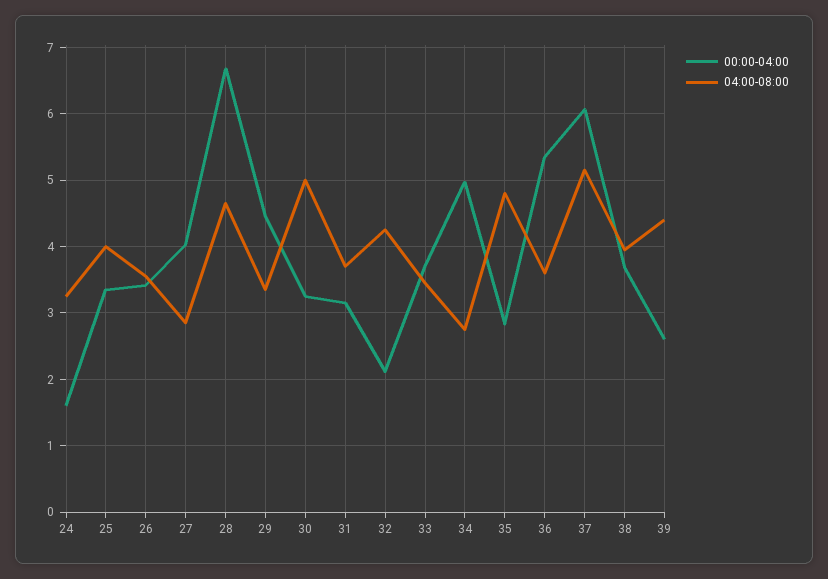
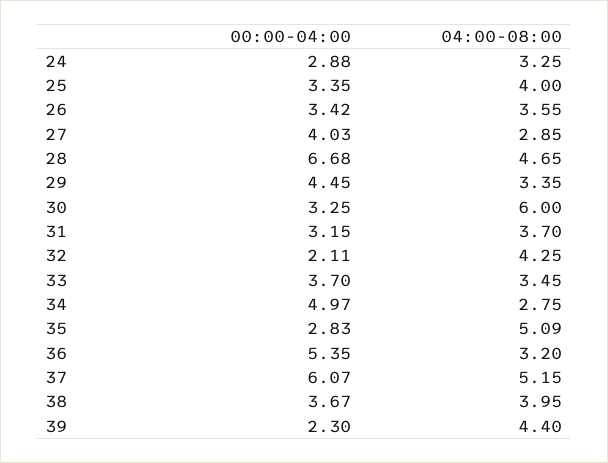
00:00-04:00, 24: 1.6 -> 2.88
04:00-08:00, 30: 5 -> 6
04:00-08:00, 35: 4.8 -> 5.09
04:00-08:00, 36: 3.6 -> 3.2
00:00-04:00, 39: 2.6 -> 2.3

